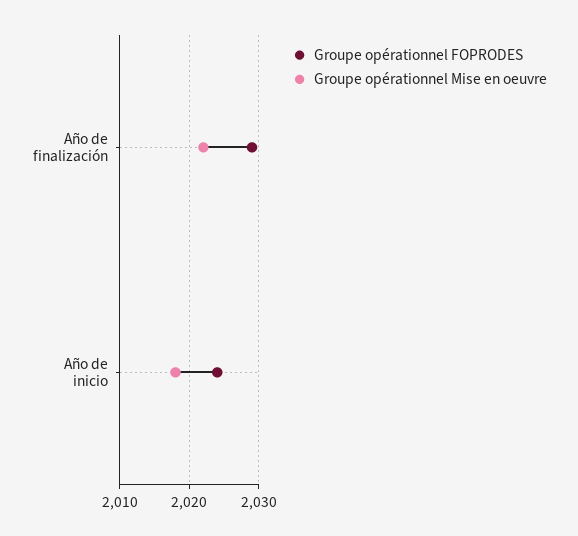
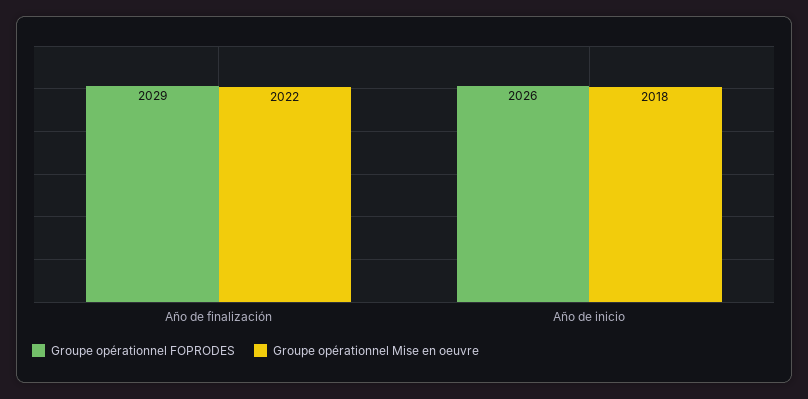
Groupe opérationnel FOPRODES, Año de inicio: 2024 -> 2026

